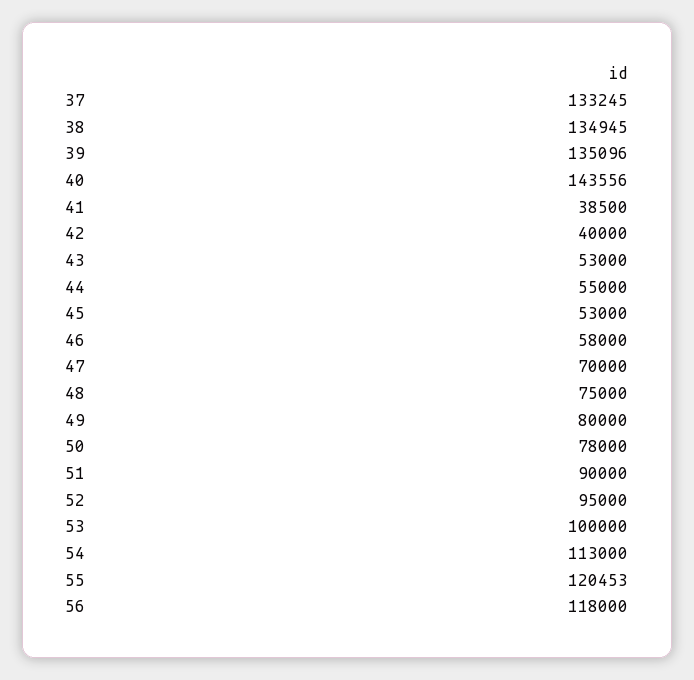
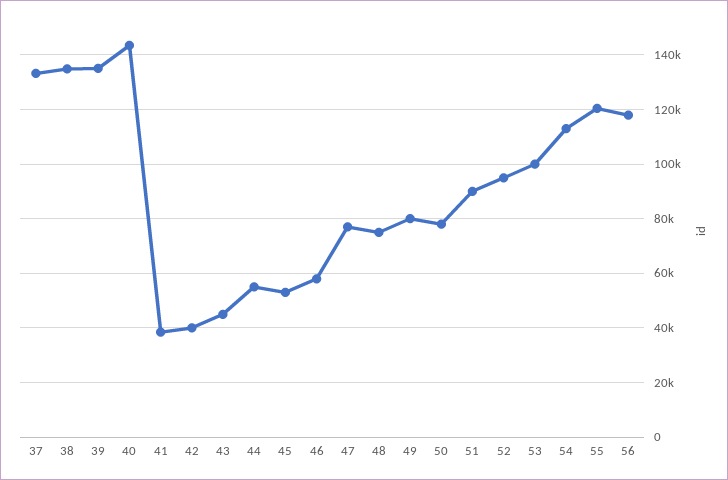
43: 53000 -> 45000
47: 70000 -> 77500

